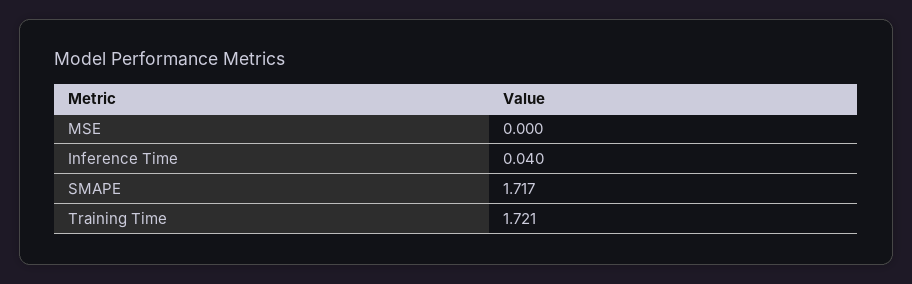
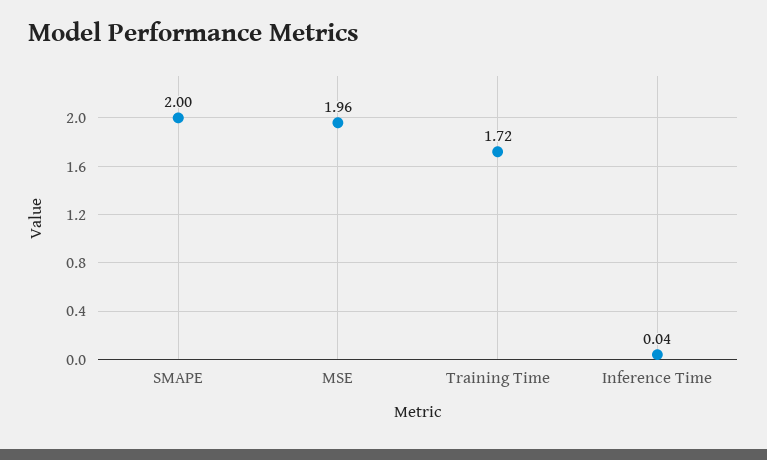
MSE: 0 -> 1.96
SMAPE: 1.717 -> 2

